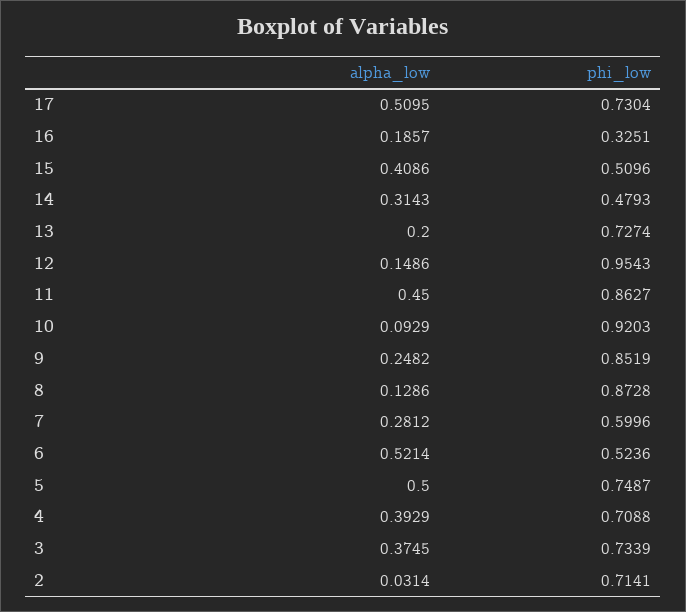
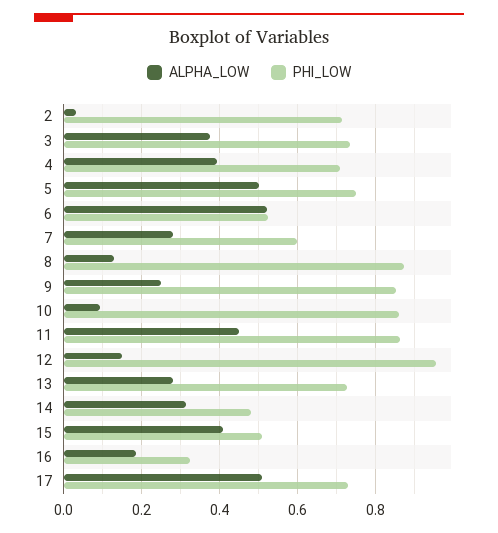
alpha_low, 13: 0.2 -> 0.28
phi_low, 10: 0.9203 -> 0.86

